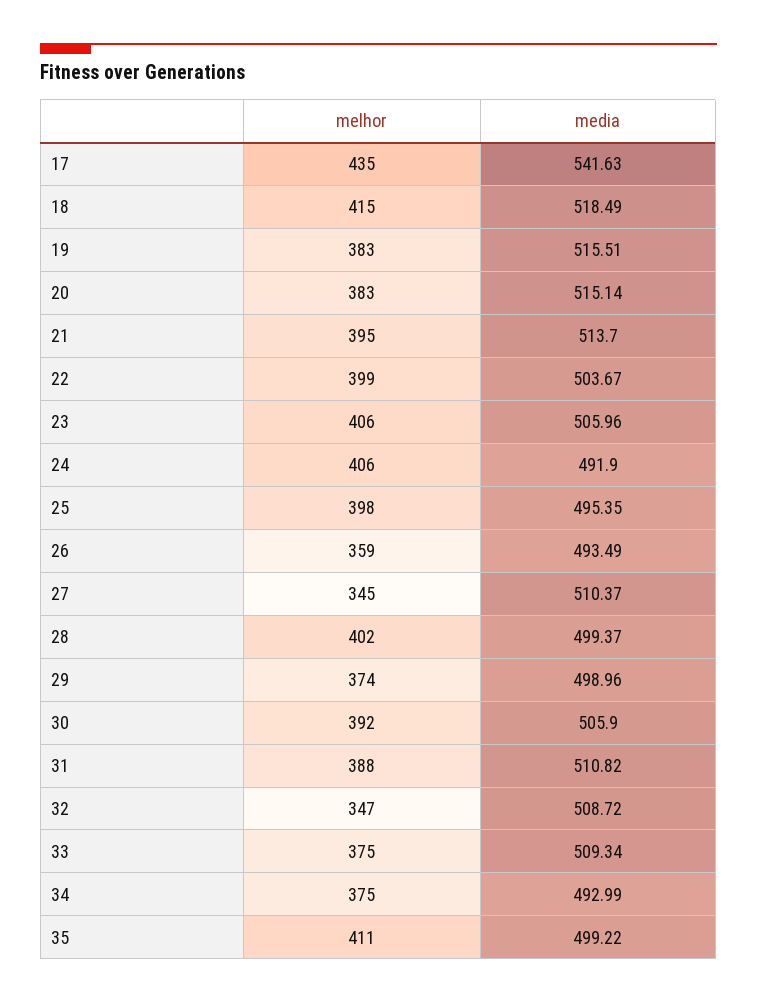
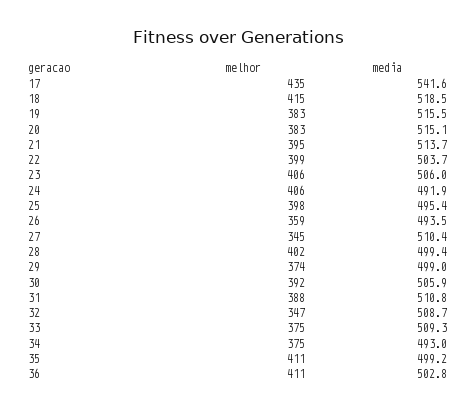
melhor, 36: none -> 411
media, 36: none -> 502.8

